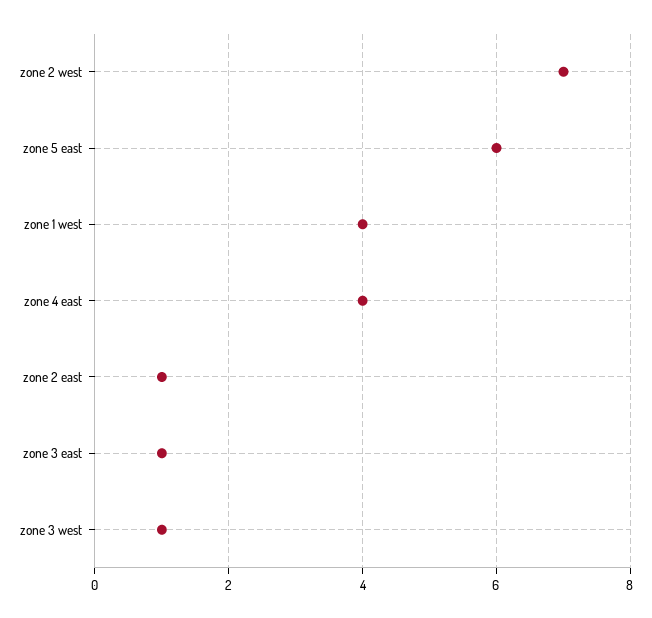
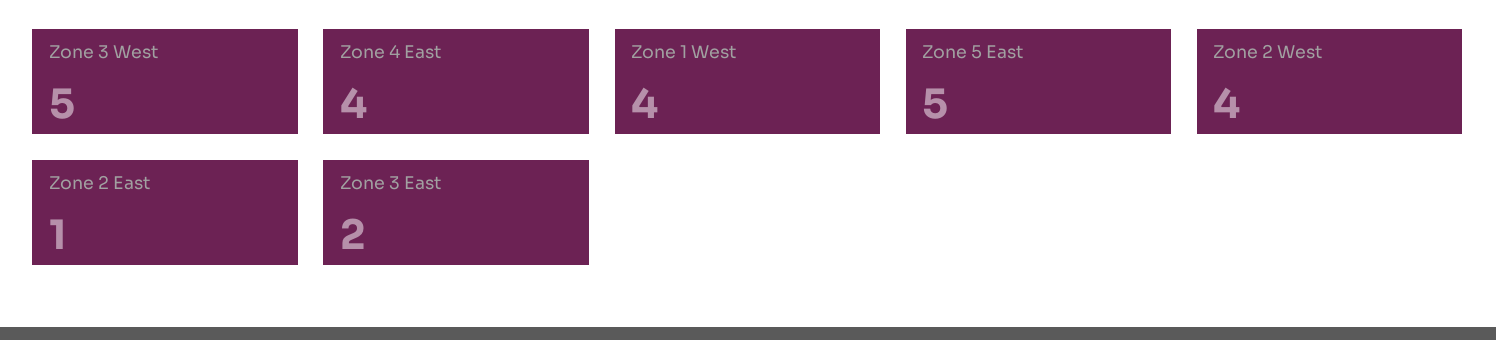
zone 2 west: 7 -> 4
zone 5 east: 6 -> 5
zone 3 east: 1 -> 2
zone 3 west: 1 -> 5

